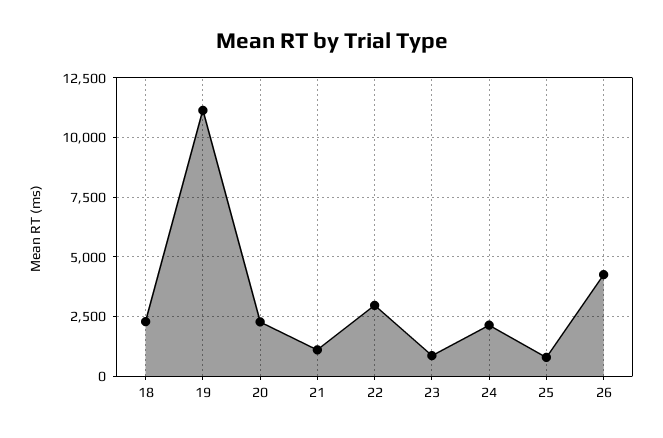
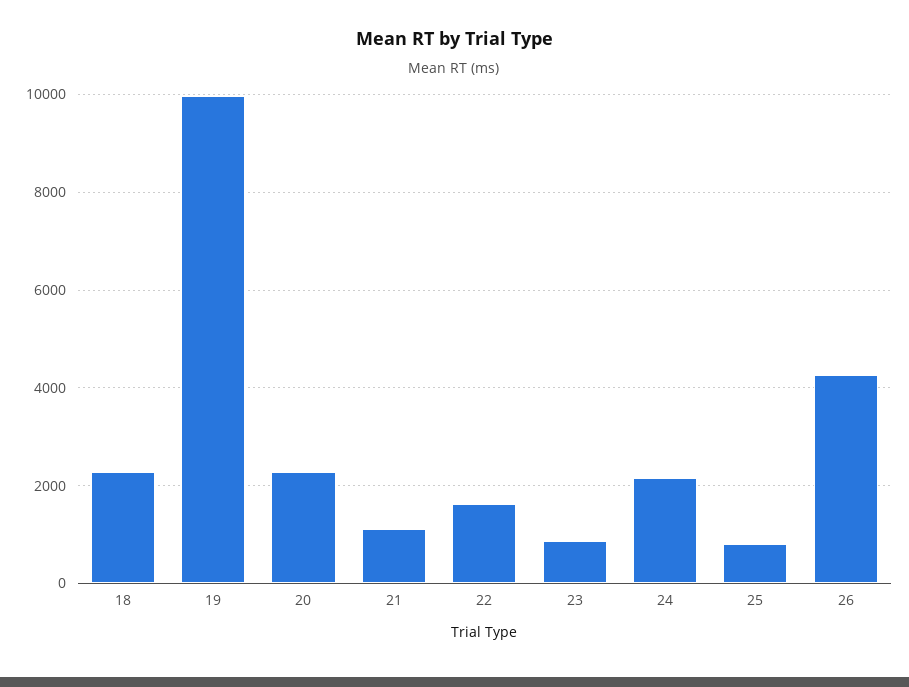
19: 11000 -> 10000
22: 3000 -> 1600

